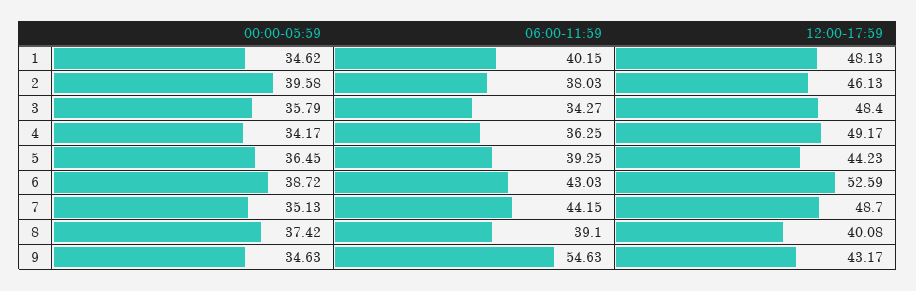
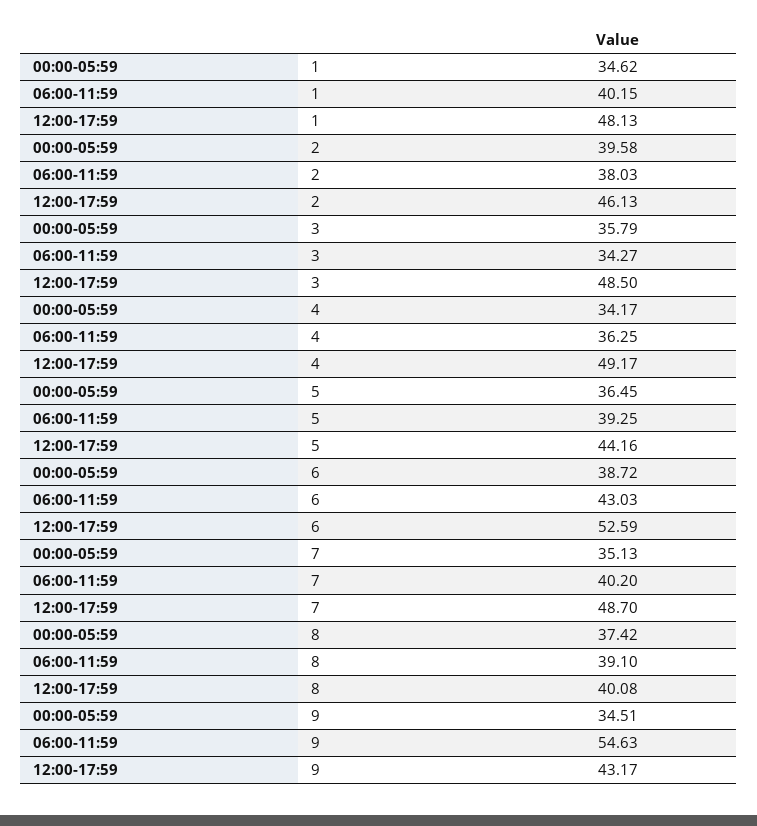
12:00-17:59, 3: 48.4 -> 48.5
12:00-17:59, 5: 44.23 -> 44.16
06:00-11:59, 7: 44.15 -> 40.2
00:00-05:59, 9: 34.63 -> 34.51

